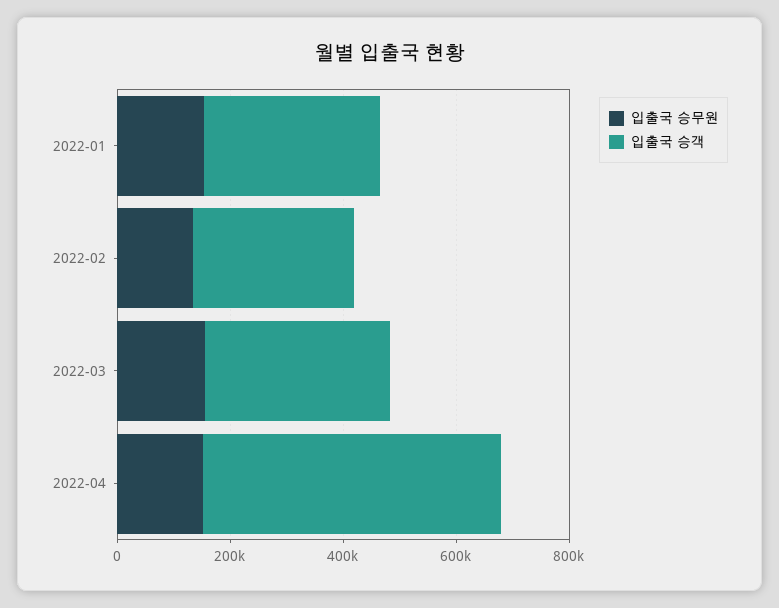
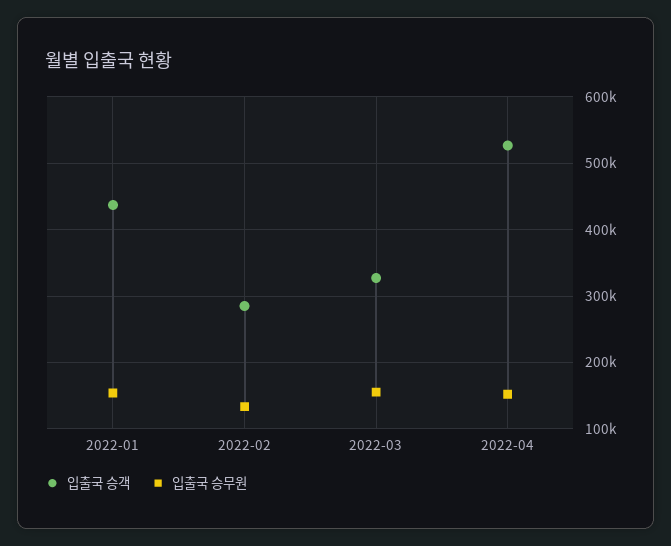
입출국 승객, 2022-01: 300000 -> 440000

